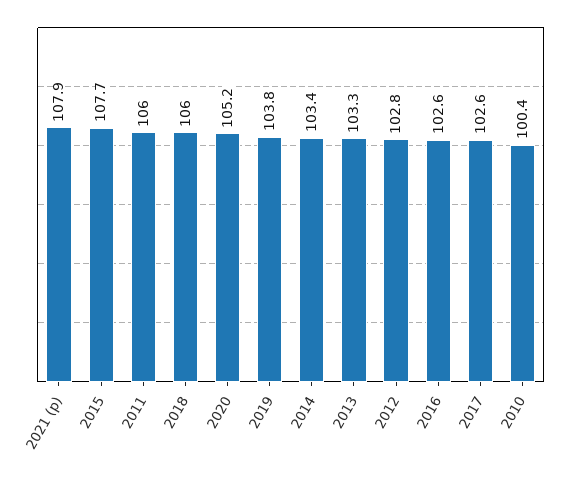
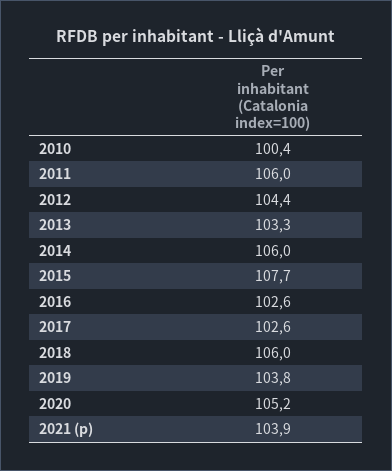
2021 (p): 107.9 -> 103.9
2014: 103.4 -> 106
2012: 102.8 -> 104.4

